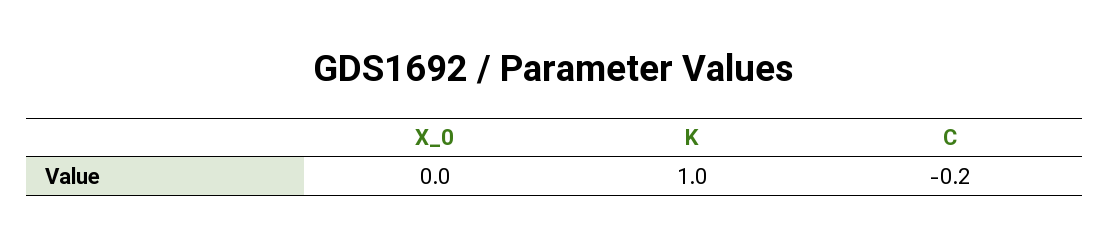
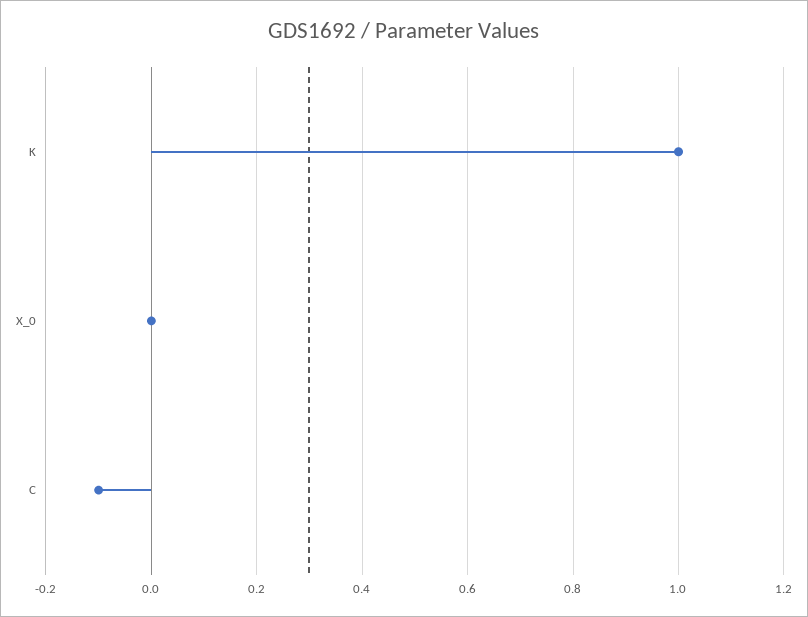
C: -0.2 -> -0.1

